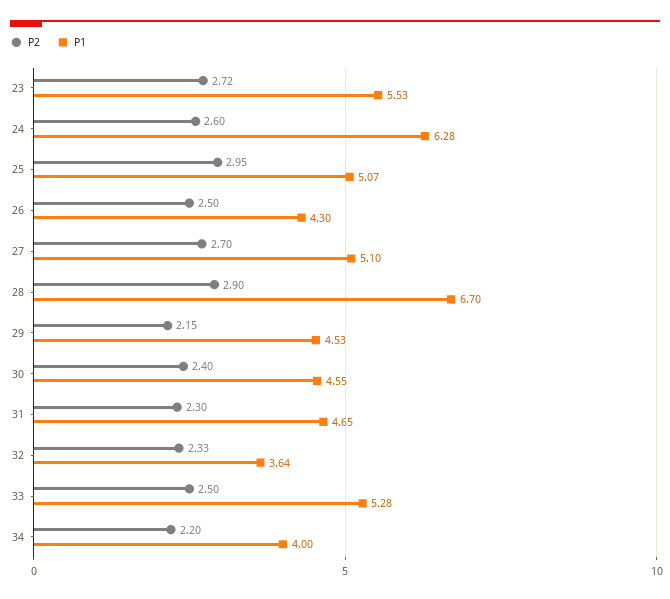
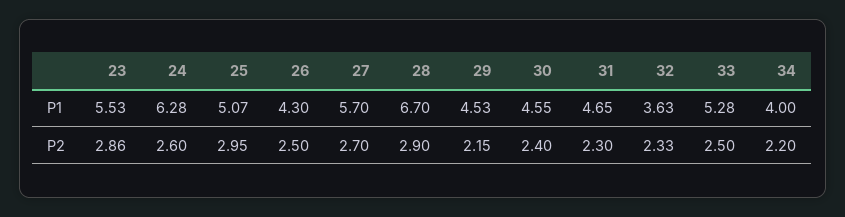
P2, 23: 2.72 -> 2.86
P1, 27: 5.1 -> 5.7
P1, 32: 3.64 -> 3.63

